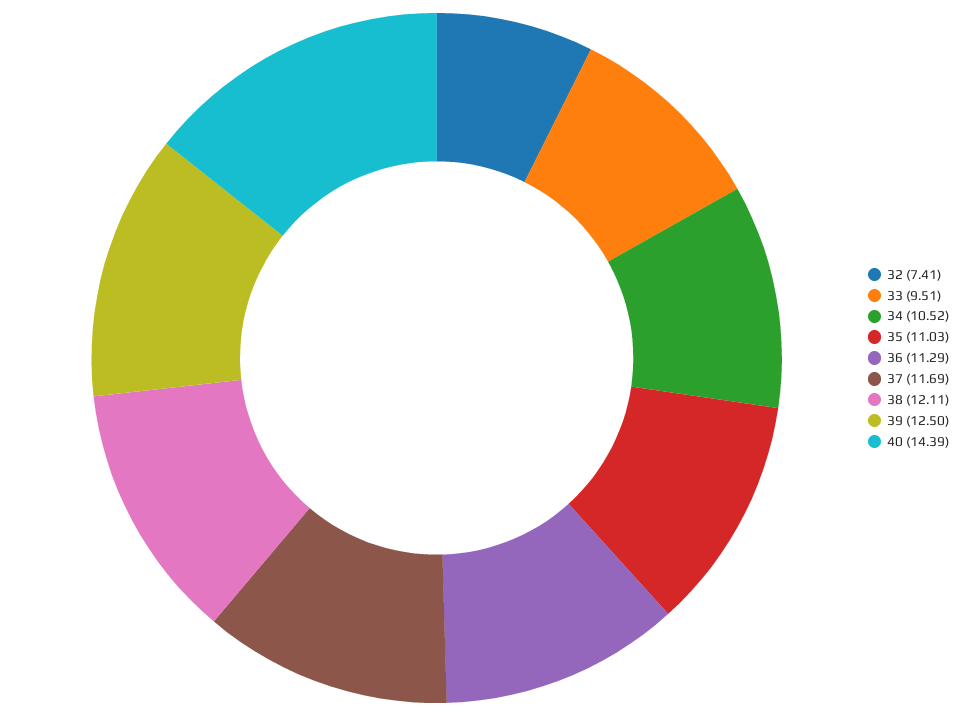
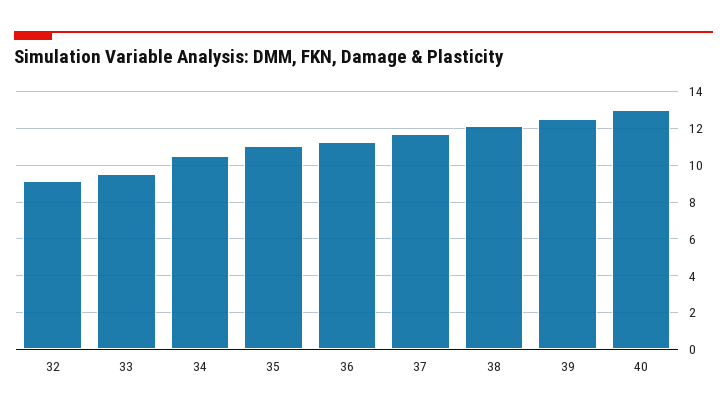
32: 7.41 -> 9
40: 14.39 -> 13

